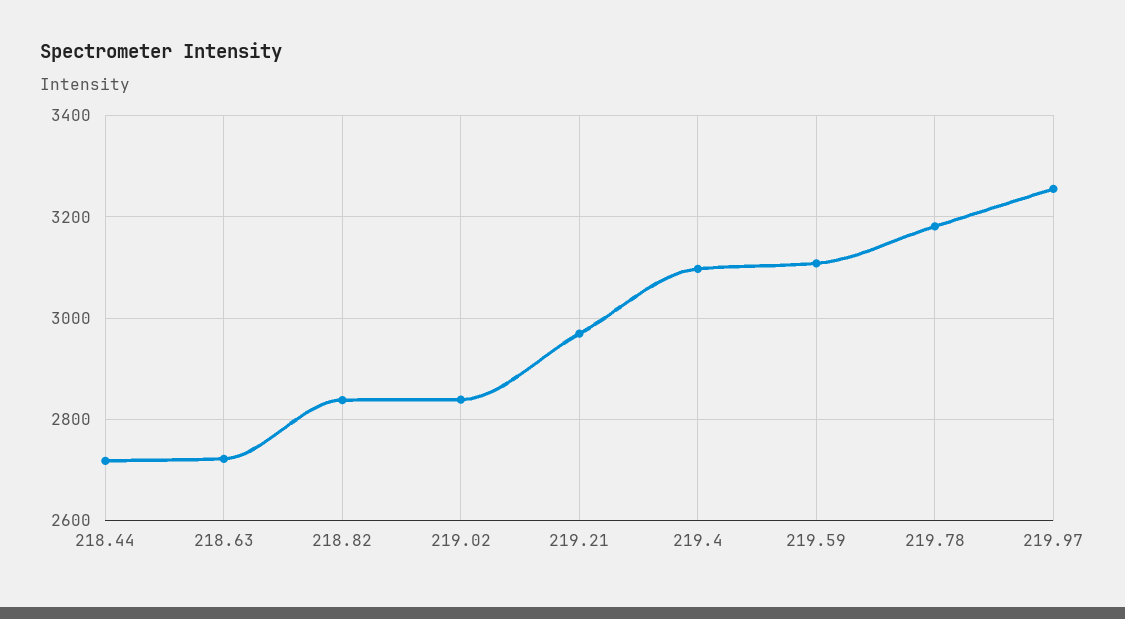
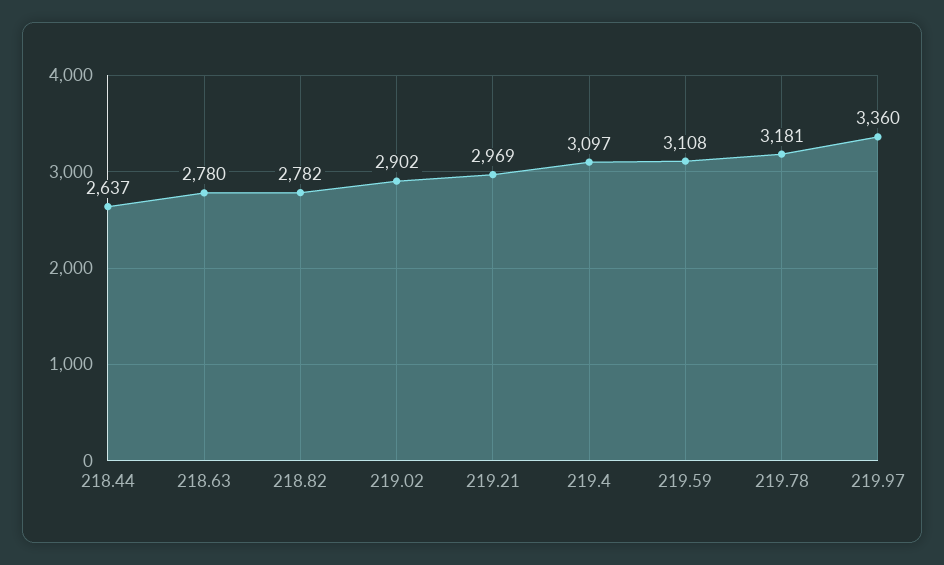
218.44: 2720 -> 2637
218.63: 2720 -> 2780
218.82: 2840 -> 2782
219.02: 2840 -> 2902
219.97: 3260 -> 3360

